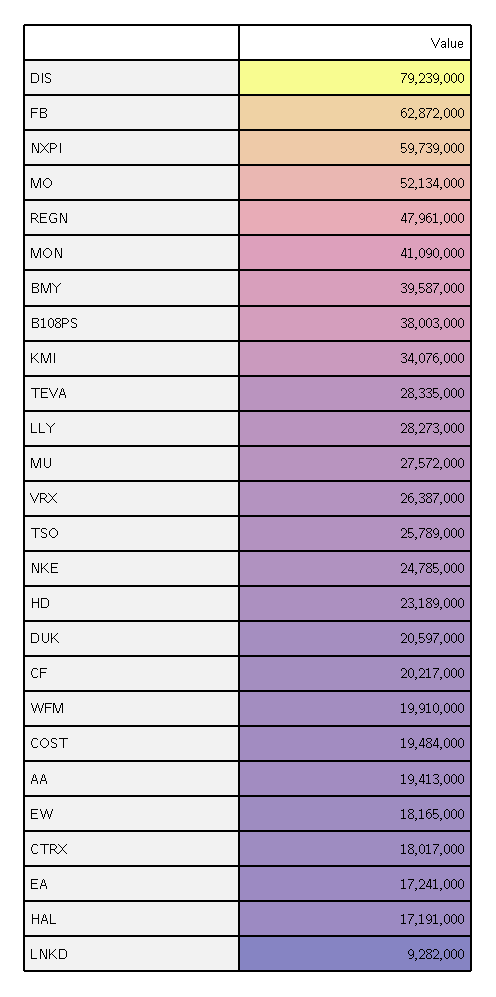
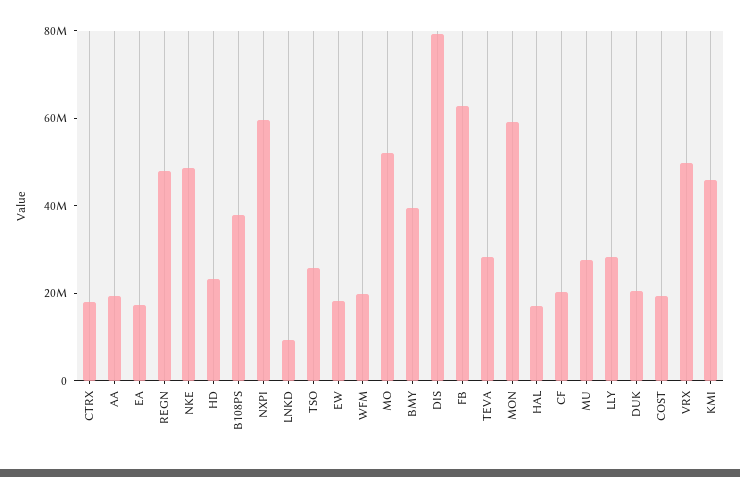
MON: 41090000 -> 60000000
KMI: 34076000 -> 45000000
VRX: 26387000 -> 50000000
NKE: 24785000 -> 50000000

